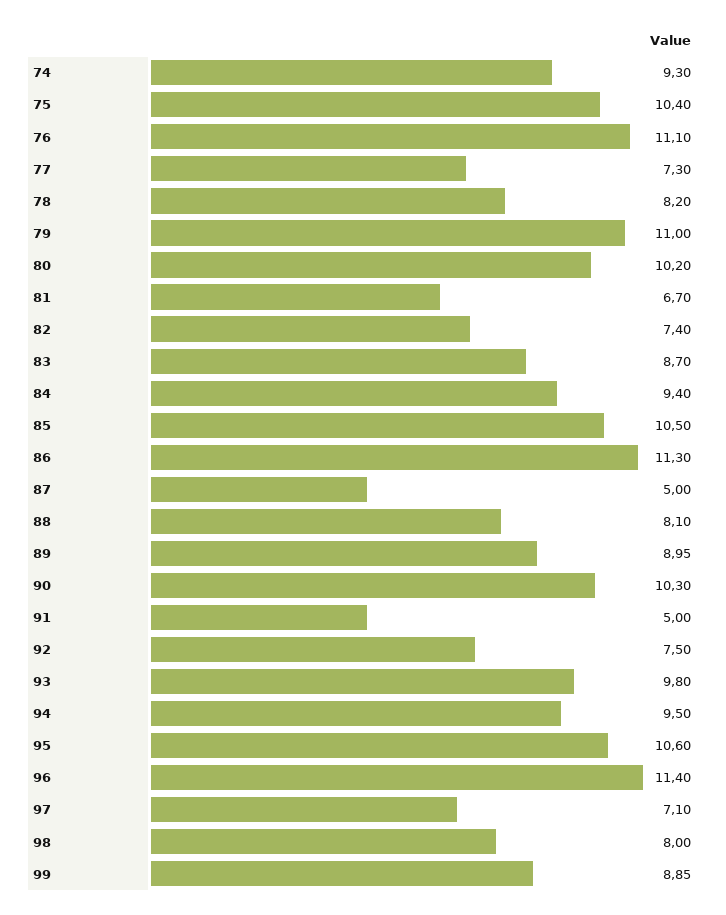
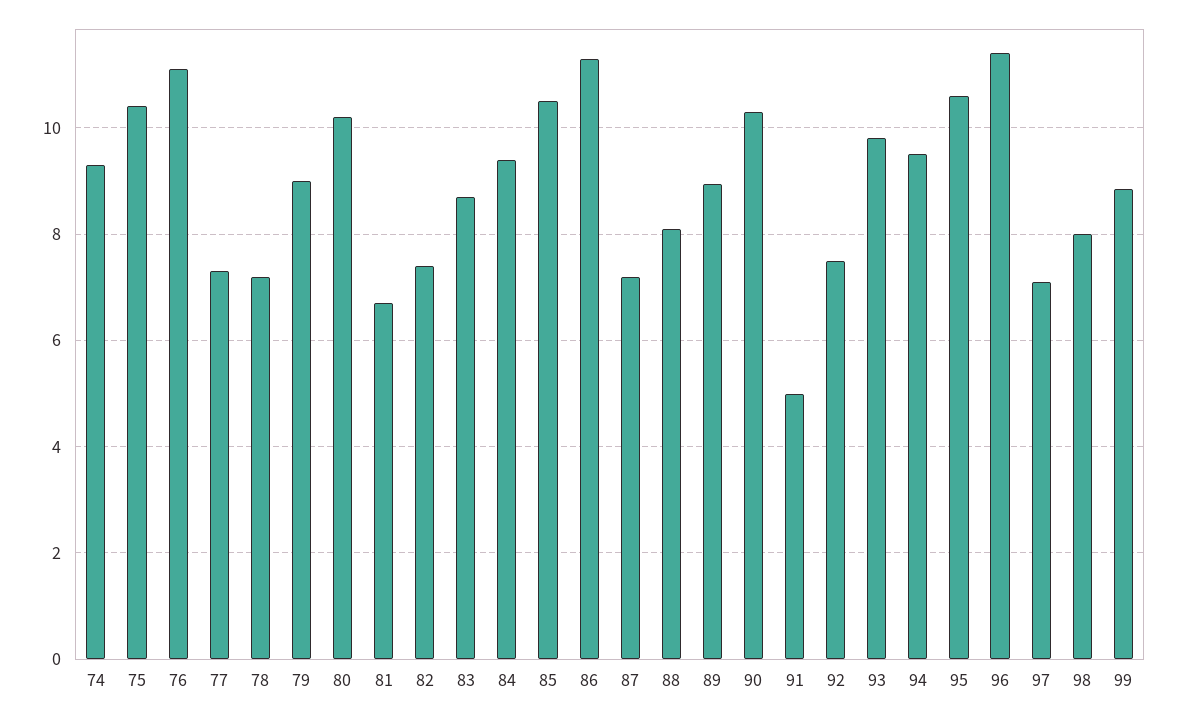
78: 8.2 -> 7.2
79: 11 -> 9
87: 5 -> 7.2

